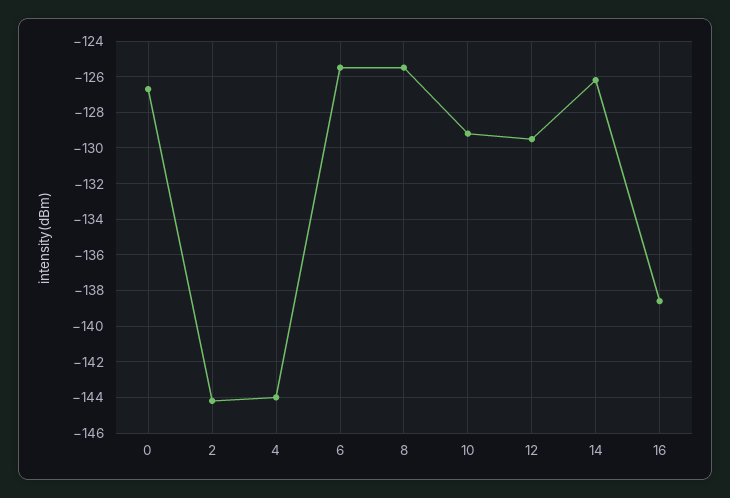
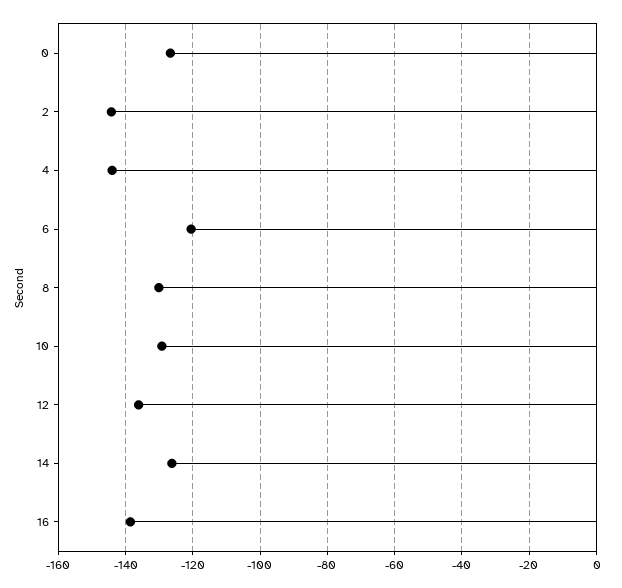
6: -125.5 -> -120
8: -125.5 -> -130
12: -129.5 -> -136

